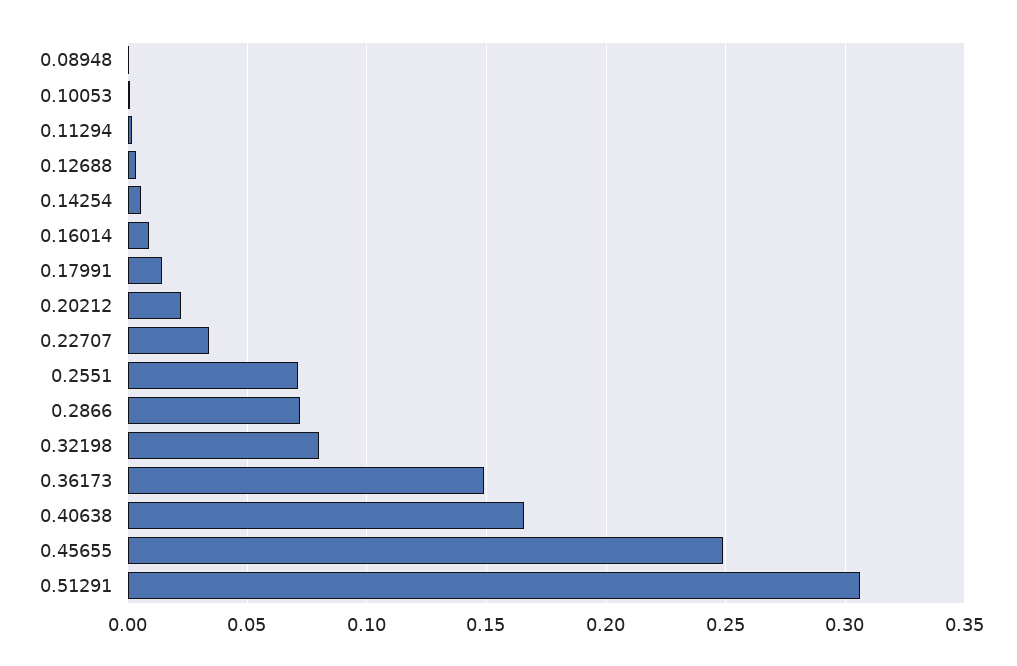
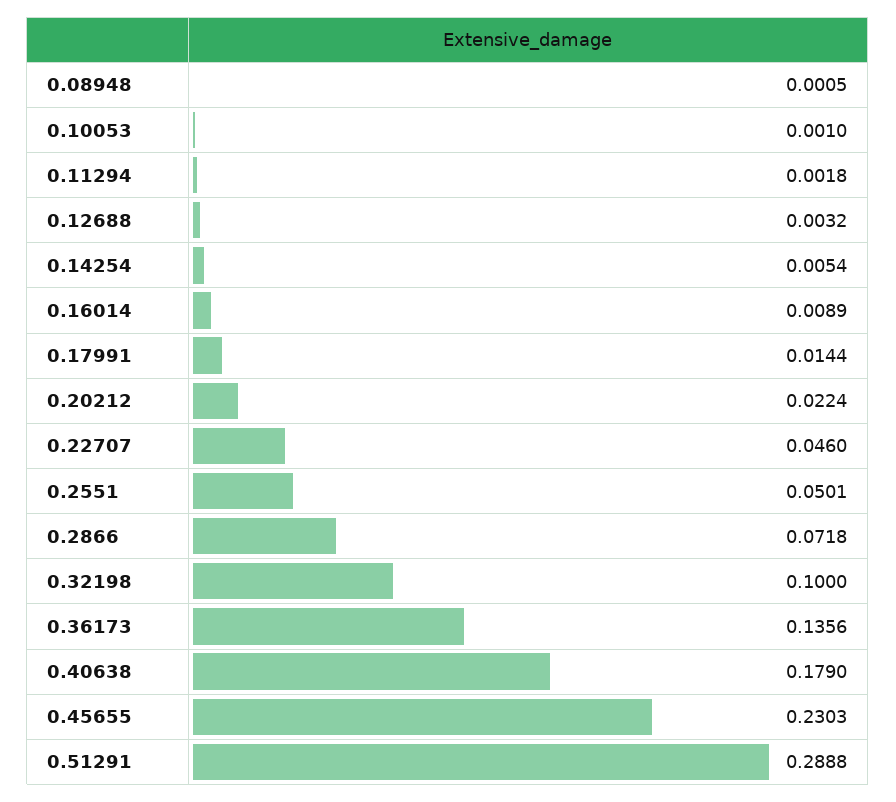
0.22707: 0.035 -> 0.046
0.2551: 0.07 -> 0.0501
0.32198: 0.08 -> 0.1
0.36173: 0.15 -> 0.1356
0.40638: 0.165 -> 0.179
0.45655: 0.25 -> 0.2303
0.51291: 0.305 -> 0.2888

